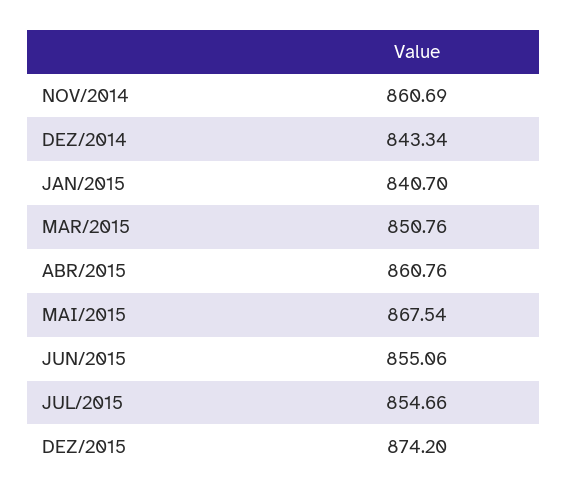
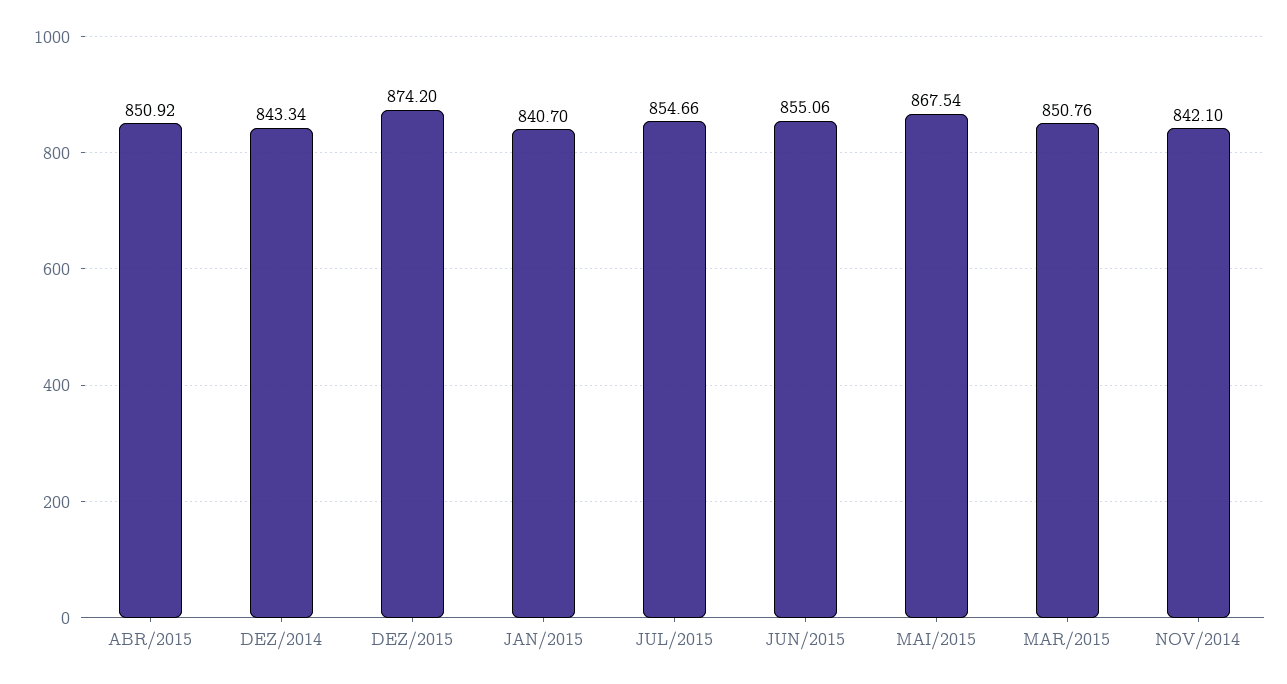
NOV/2014: 860.69 -> 842.1
ABR/2015: 860.76 -> 850.92

